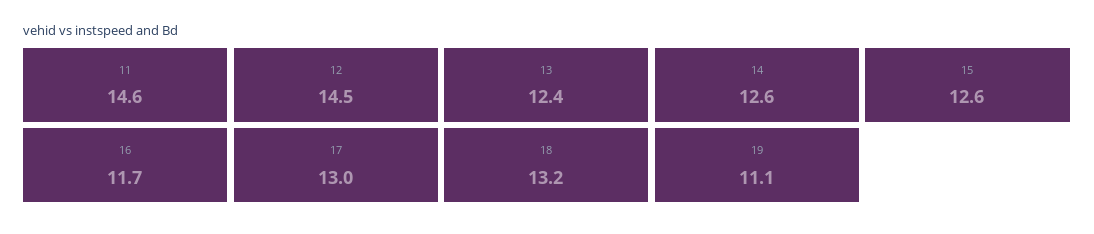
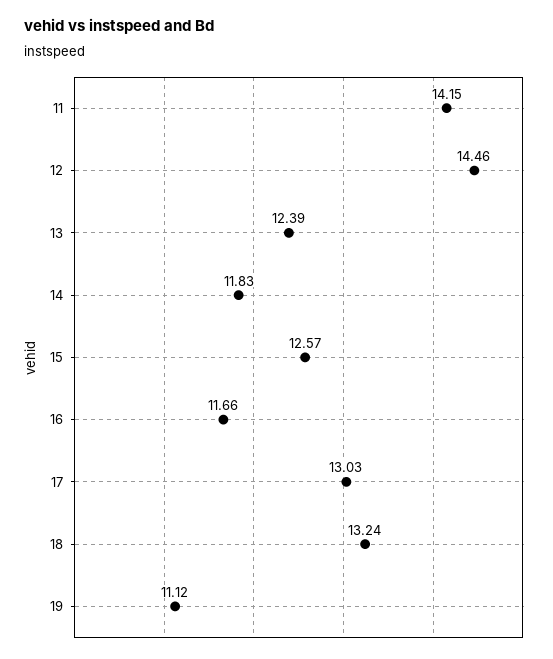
11: 14.6 -> 14.15
14: 12.6 -> 11.83

